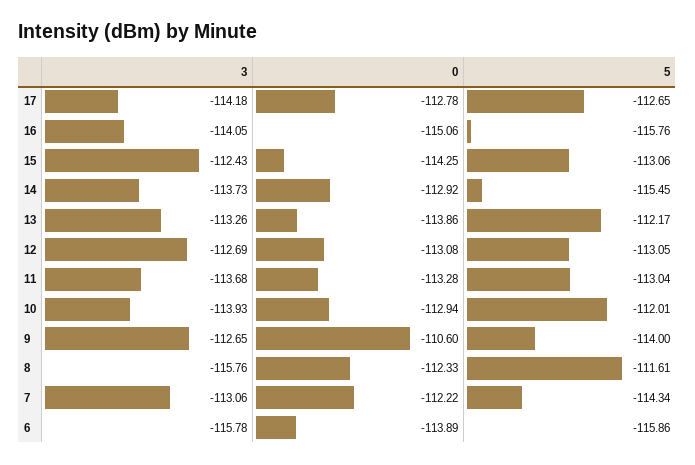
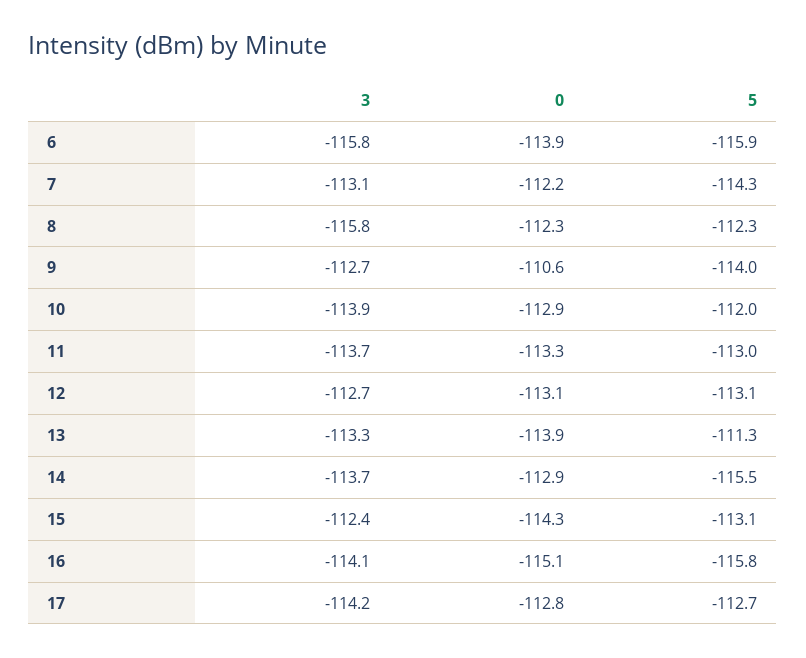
5, 13: -112.17 -> -111.3
5, 8: -111.61 -> -112.3

